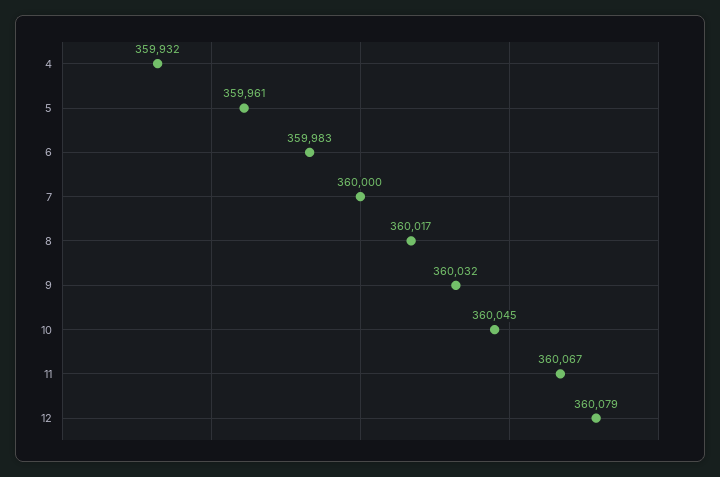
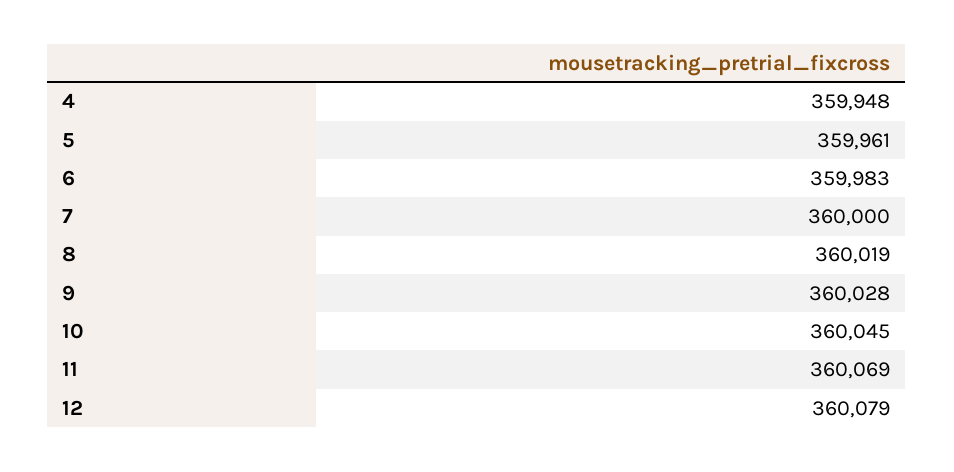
4: 359932 -> 359948
8: 360017 -> 360019
9: 360032 -> 360028
11: 360067 -> 360069

